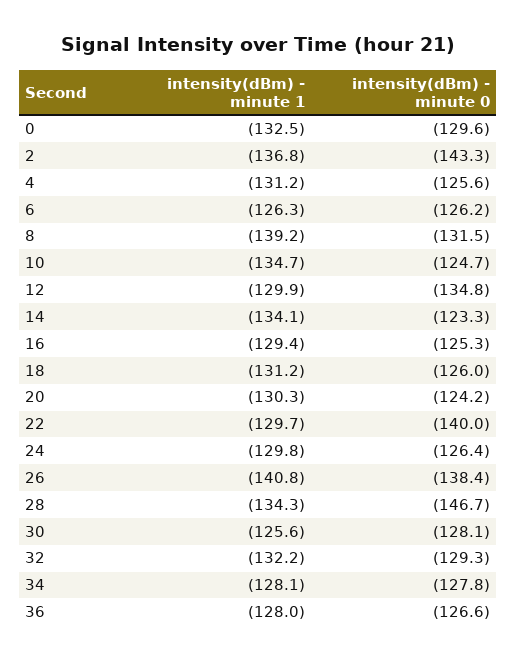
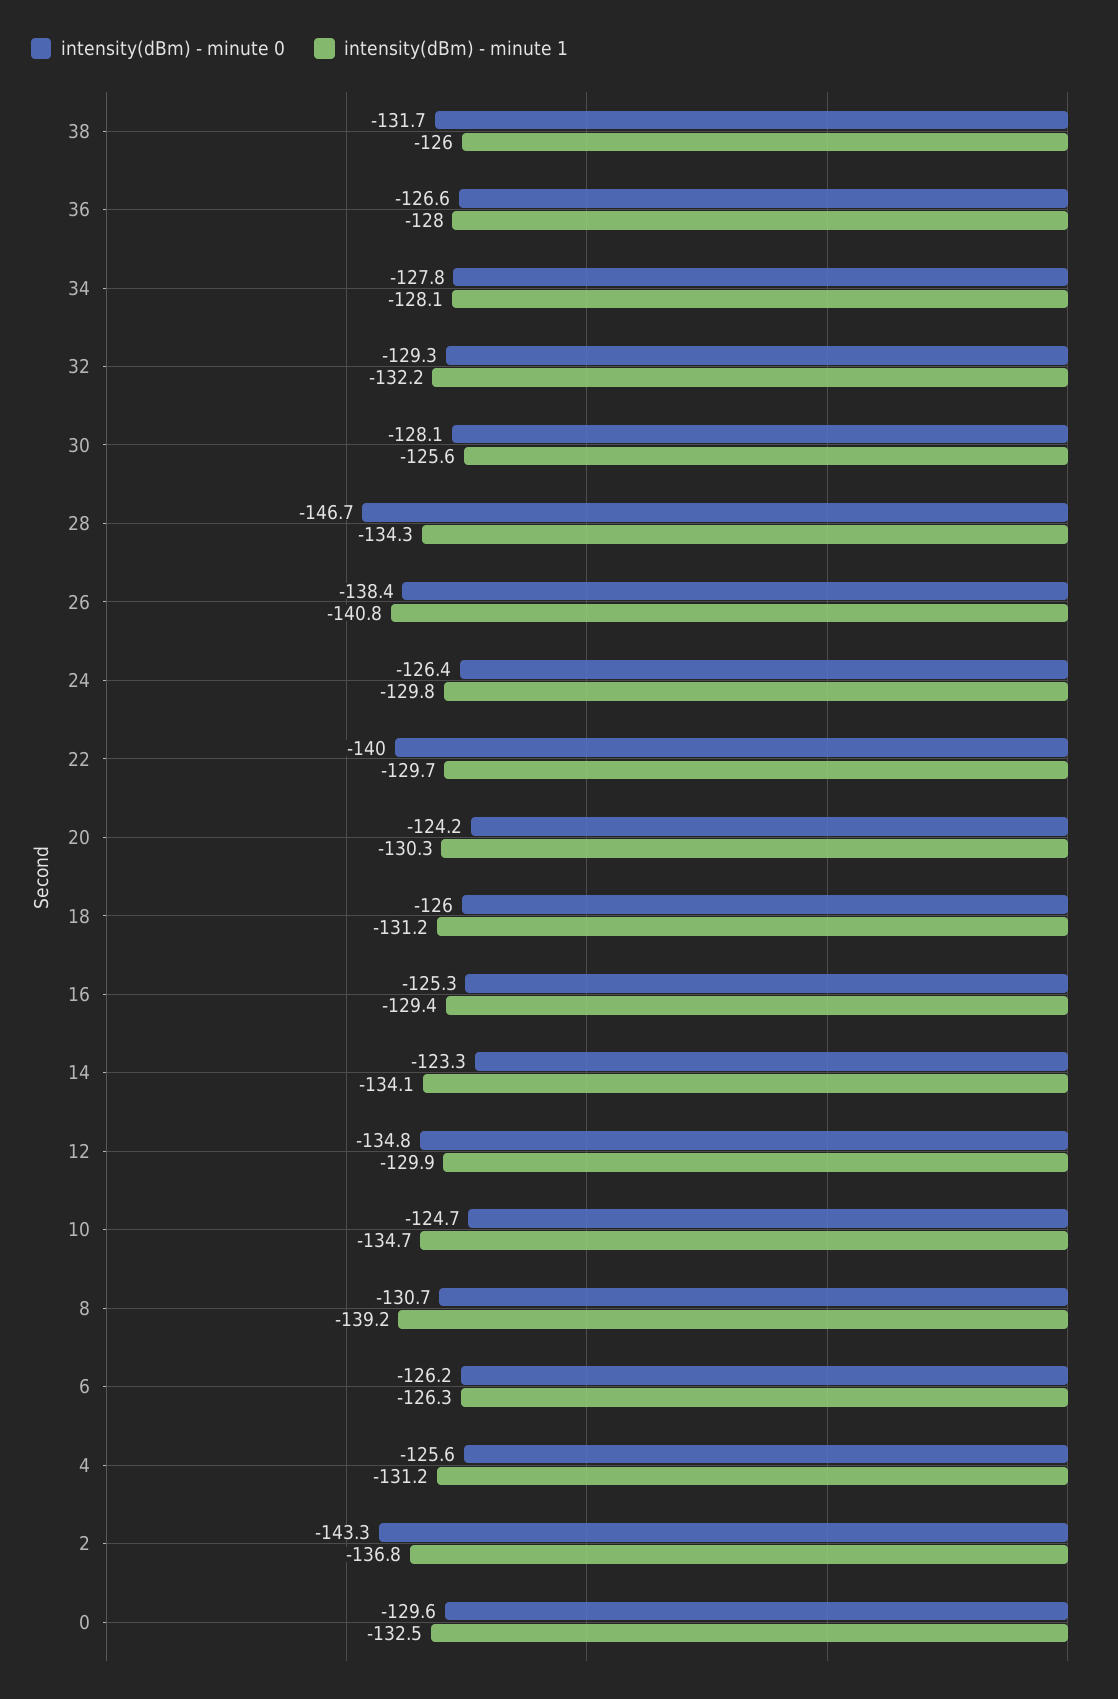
intensity(dBm) - minute 0, 8: -131.5 -> -130.7
intensity(dBm) - minute 0, 38: none -> -131.7
intensity(dBm) - minute 1, 38: none -> -126

